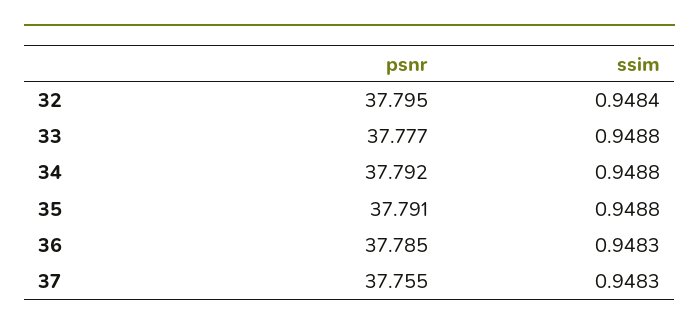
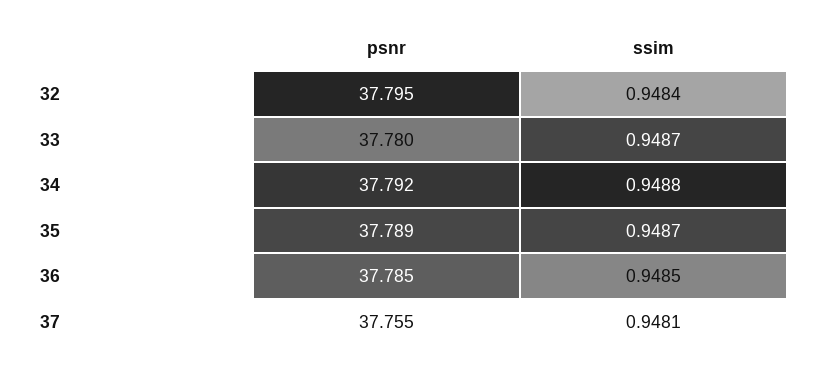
psnr, 33: 37.777 -> 37.78
ssim, 33: 0.9488 -> 0.9487
psnr, 35: 37.791 -> 37.789
ssim, 35: 0.9488 -> 0.9487
ssim, 36: 0.9483 -> 0.9485
ssim, 37: 0.9483 -> 0.9481

